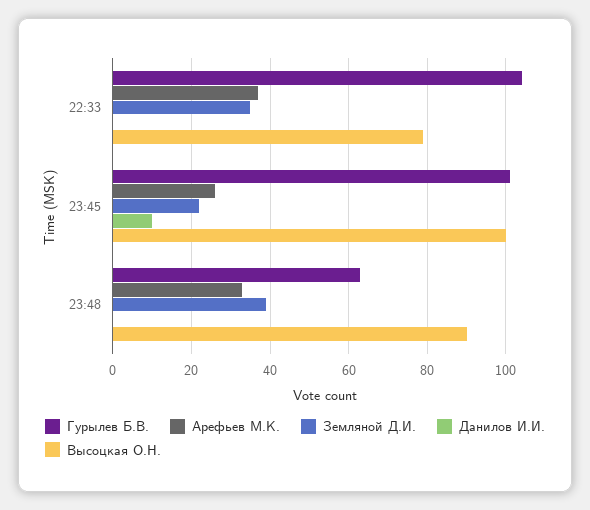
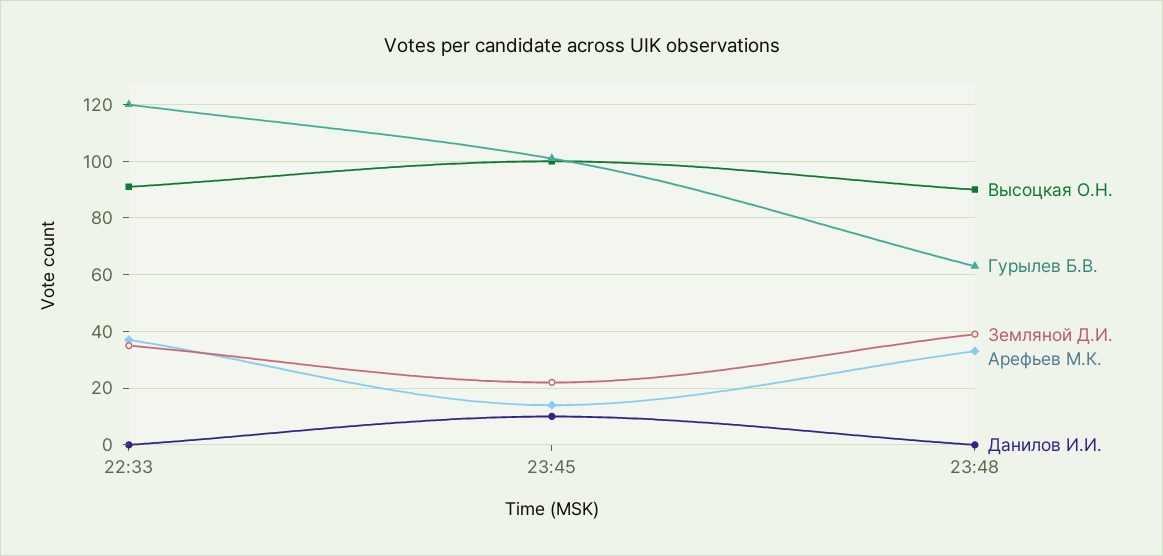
Гурылев Б.В., 22:33: 105 -> 120
Высоцкая О.Н., 22:33: 80 -> 90
Арефьев М.К., 23:45: 25 -> 15

